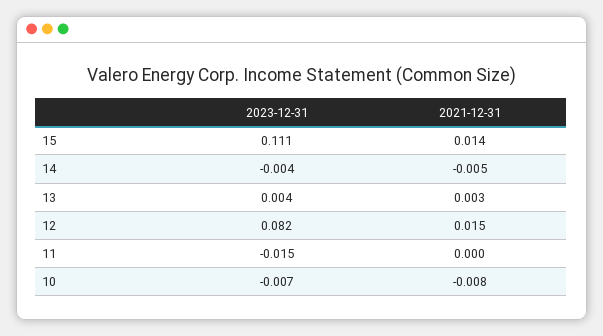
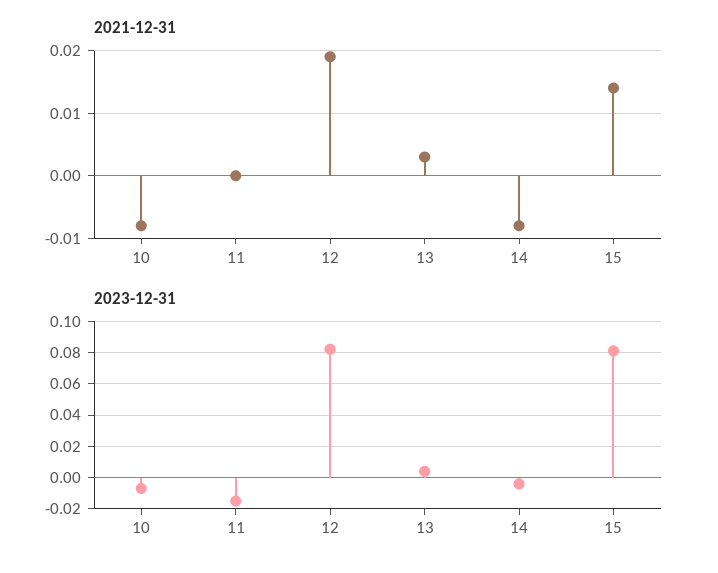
2023-12-31, 15: 0.111 -> 0.08
2021-12-31, 14: -0.005 -> -0.008
2021-12-31, 12: 0.015 -> 0.019

